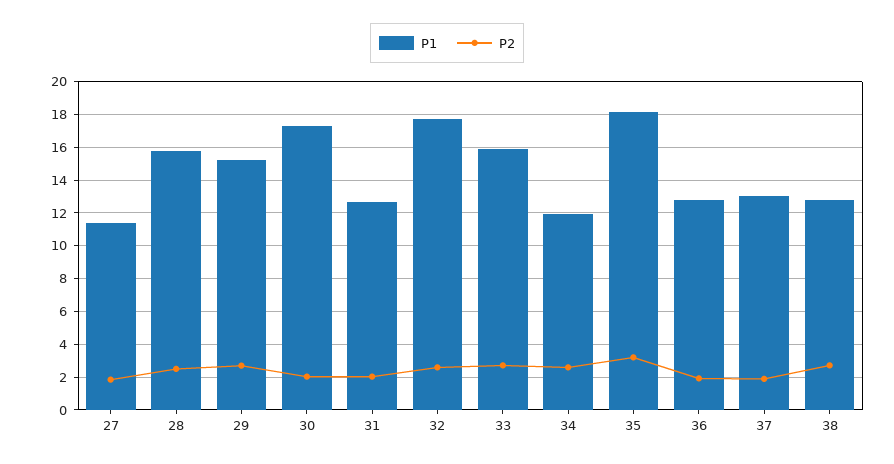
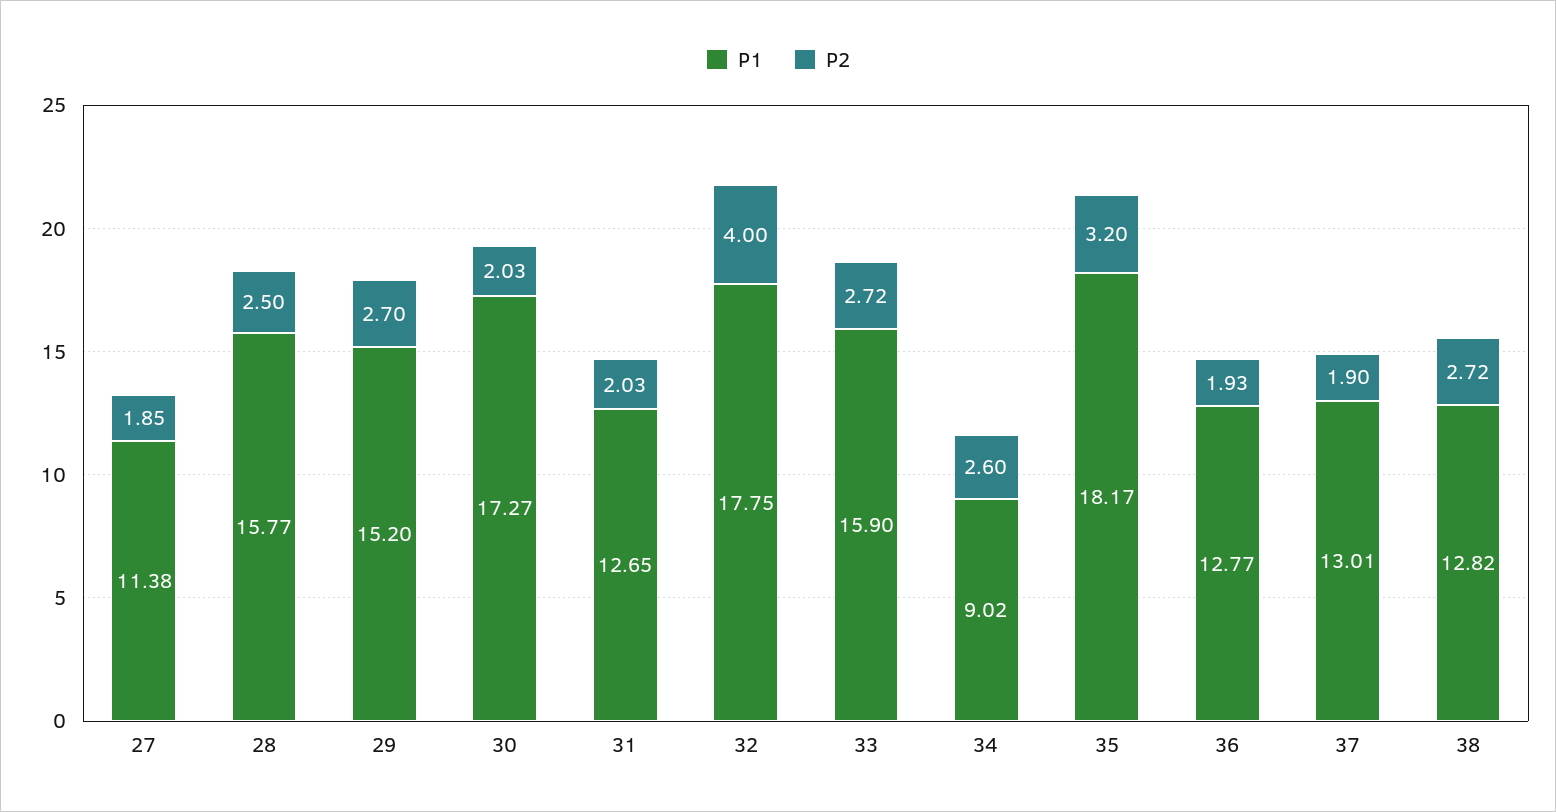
P2, 32: 2.5 -> 4
P1, 34: 12 -> 9.02

